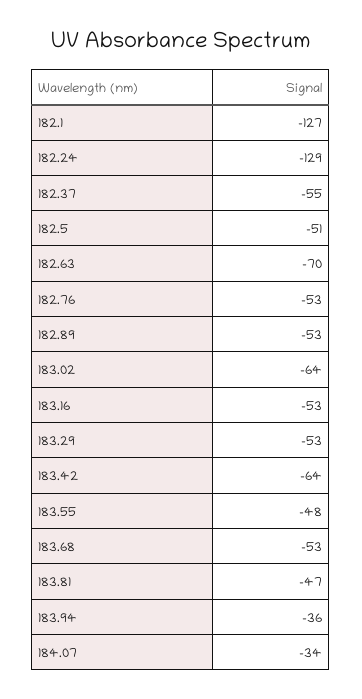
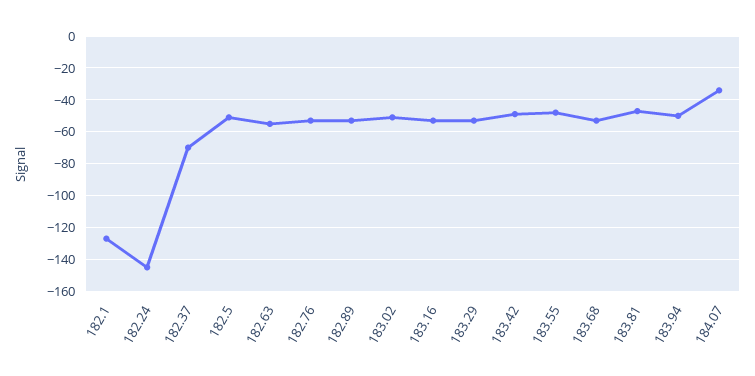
182.24: -129 -> -145
182.37: -55 -> -70
182.63: -70 -> -55
183.02: -64 -> -50
183.42: -64 -> -50
183.94: -36 -> -50

